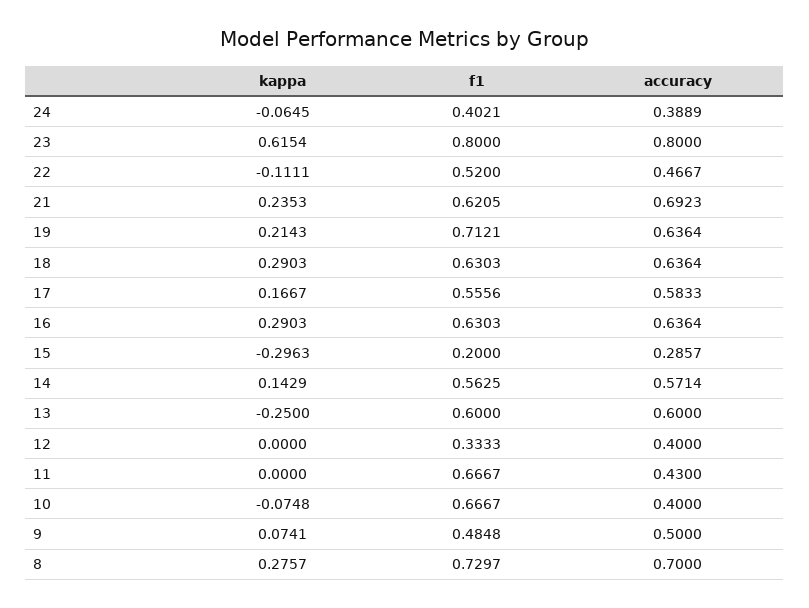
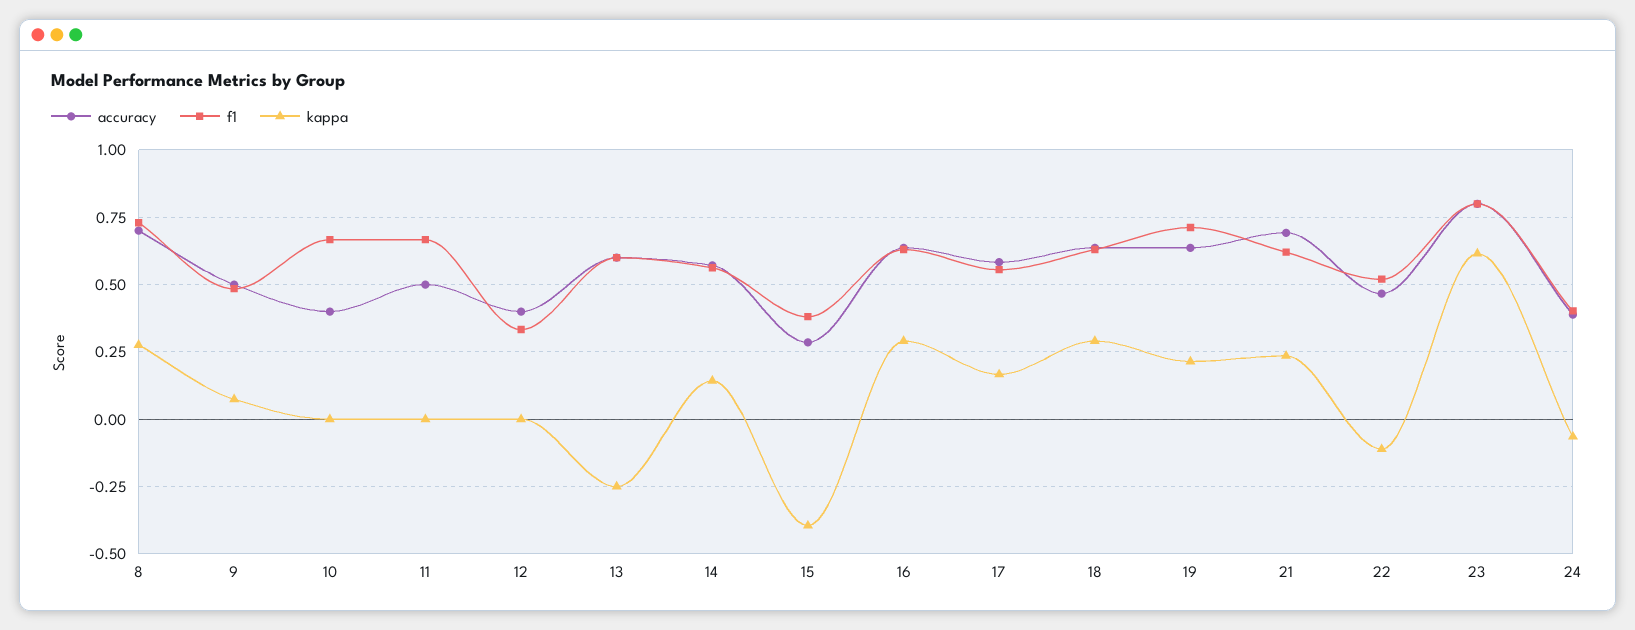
kappa, 15: -0.2963 -> -0.4
f1, 15: 0.2 -> 0.375
accuracy, 11: 0.43 -> 0.5
kappa, 10: -0.0748 -> 0

